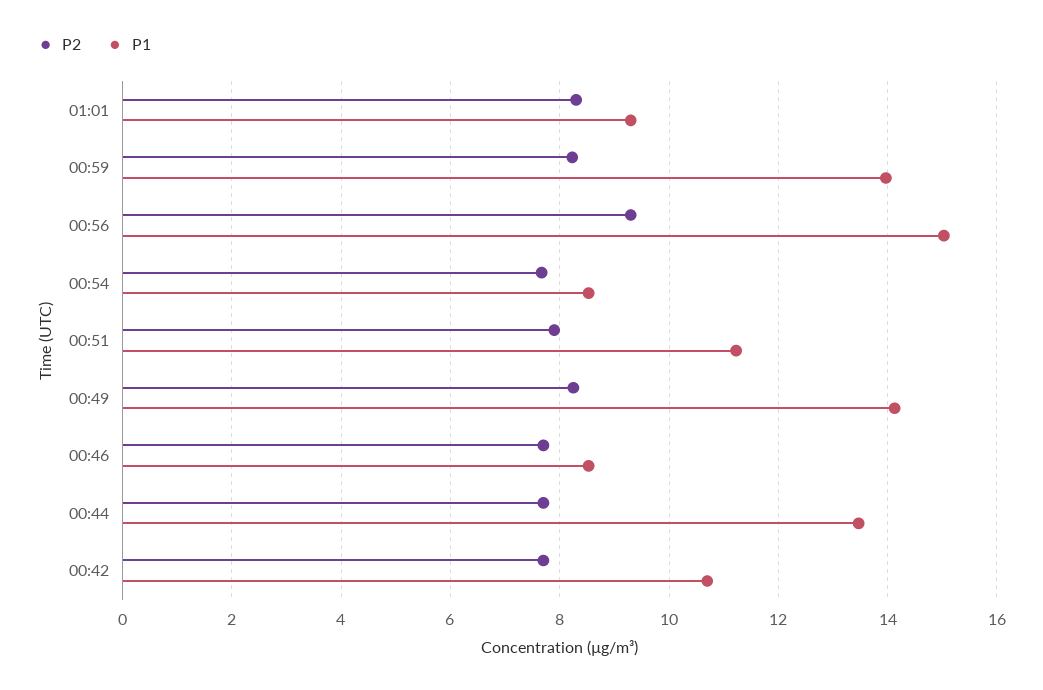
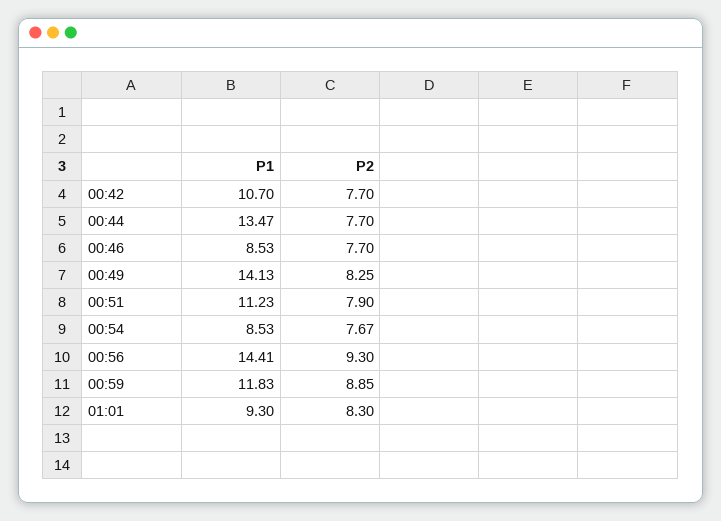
P2, 00:59: 8.2 -> 8.85
P1, 00:59: 14 -> 11.83
P1, 00:56: 15 -> 14.41

